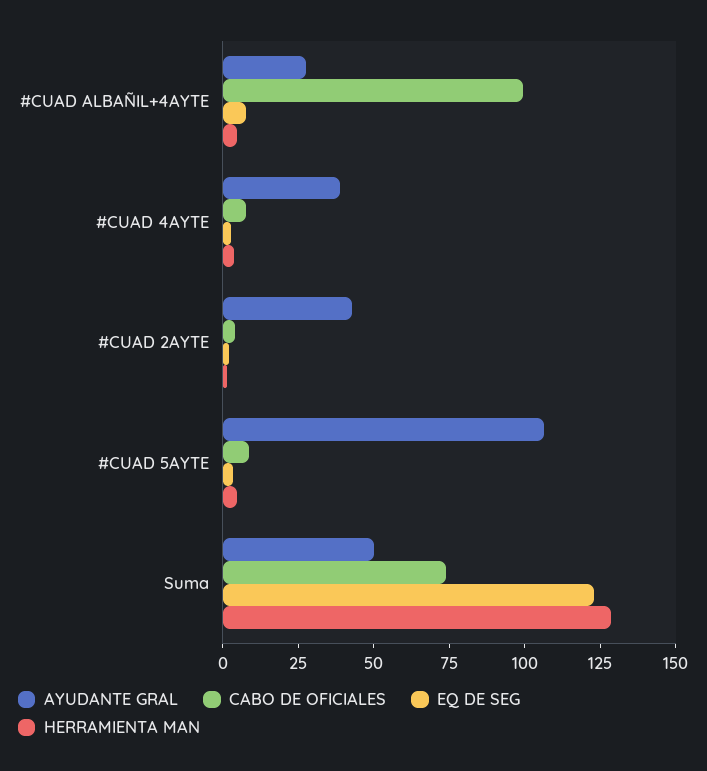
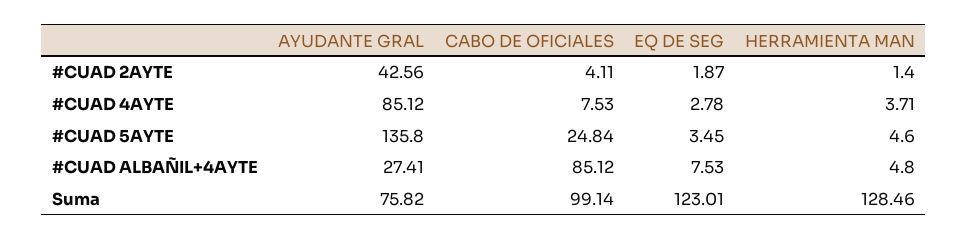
CABO DE OFICIALES, #CUAD ALBAÑIL+4AYTE: 100 -> 85.12
AYUDANTE GRAL, #CUAD 4AYTE: 40 -> 85.12
AYUDANTE GRAL, #CUAD 5AYTE: 105 -> 135.8
CABO DE OFICIALES, #CUAD 5AYTE: 10 -> 24.84
AYUDANTE GRAL, Suma: 50 -> 75.82
CABO DE OFICIALES, Suma: 75 -> 99.14

